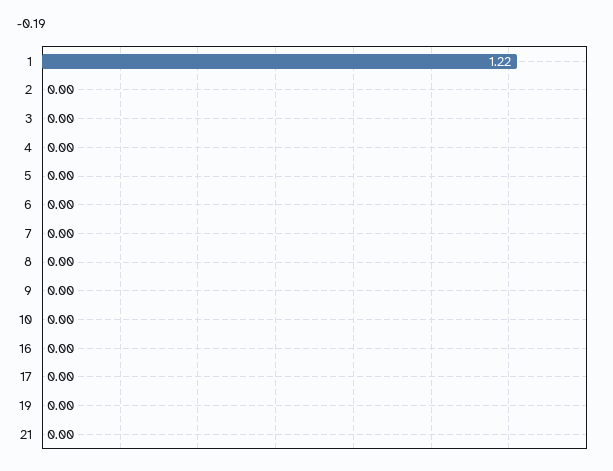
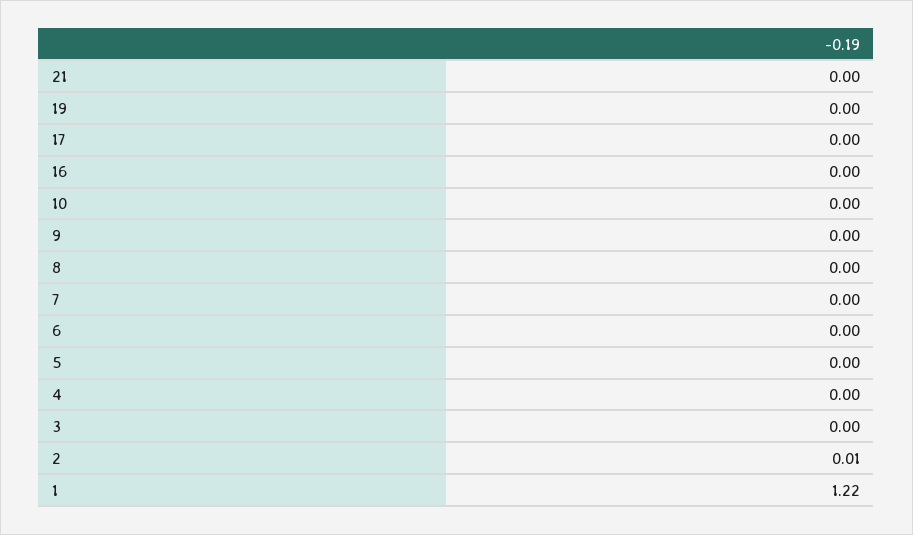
2: 0 -> 0.01

